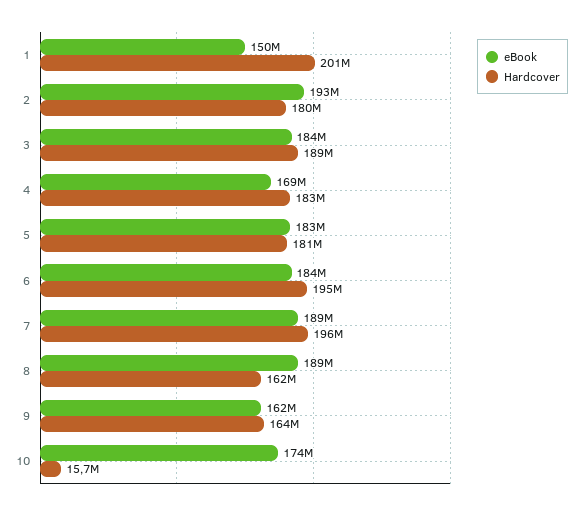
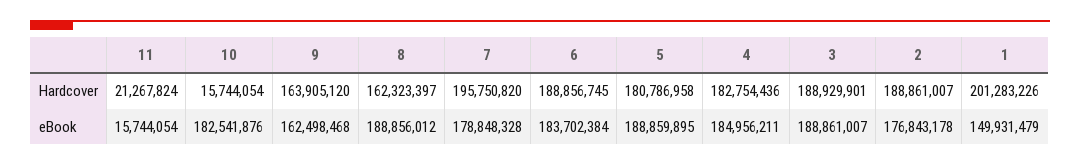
eBook, 2: 193000000 -> 176843178
Hardcover, 2: 180000000 -> 188861007
eBook, 3: 184000000 -> 188861007
eBook, 4: 169000000 -> 184956211
eBook, 5: 183000000 -> 188859895
Hardcover, 6: 195000000 -> 188856745
eBook, 7: 189000000 -> 178848328
eBook, 10: 174000000 -> 182541876
Hardcover, 11: none -> 21267824
eBook, 11: none -> 15744054

